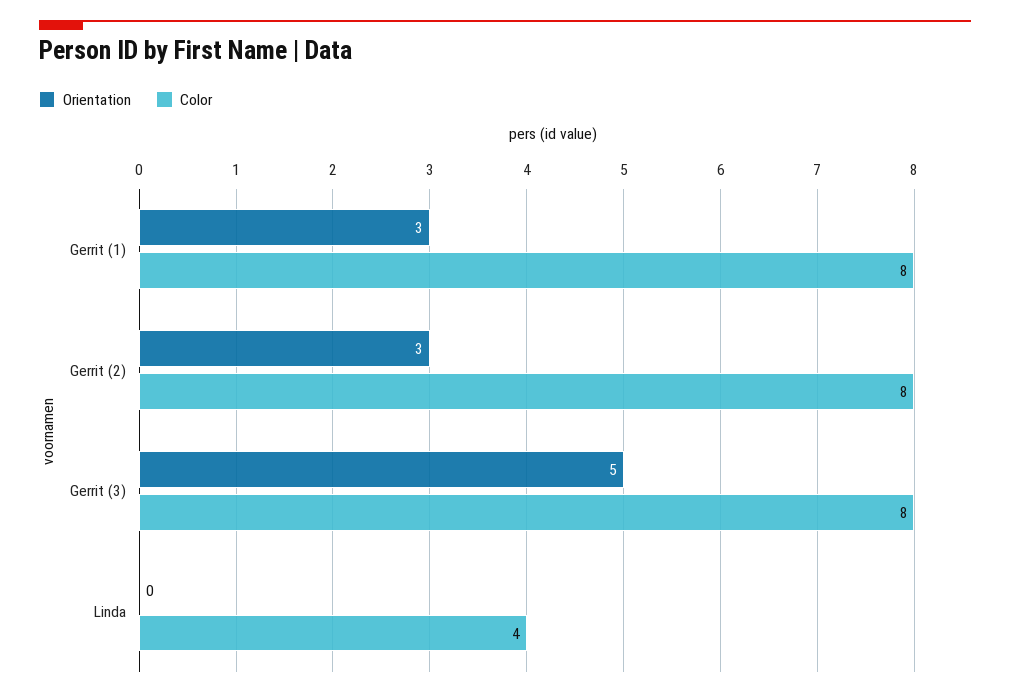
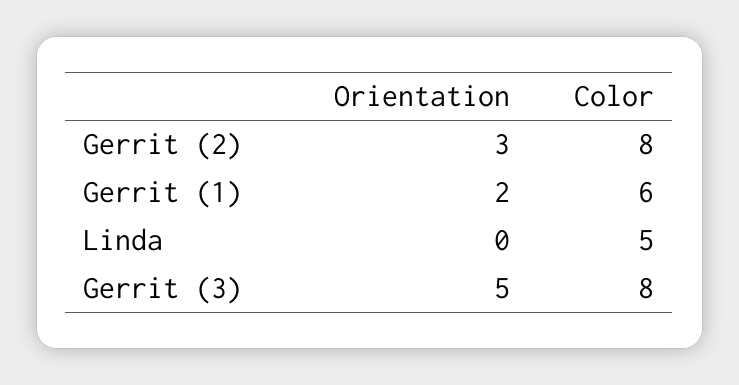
Orientation, Gerrit (1): 3 -> 2
Color, Gerrit (1): 8 -> 6
Color, Linda: 4 -> 5

